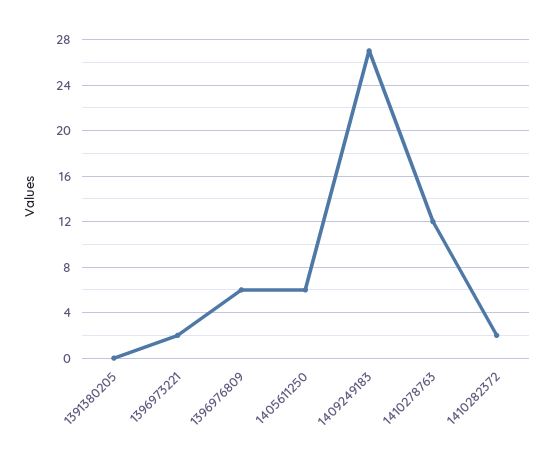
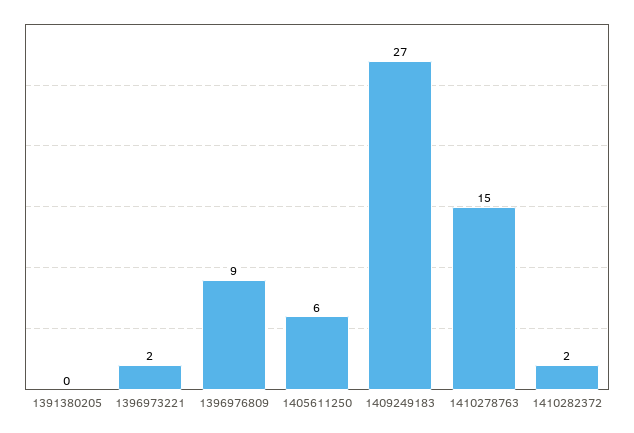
1396976809: 6 -> 9
1410278763: 12 -> 15

